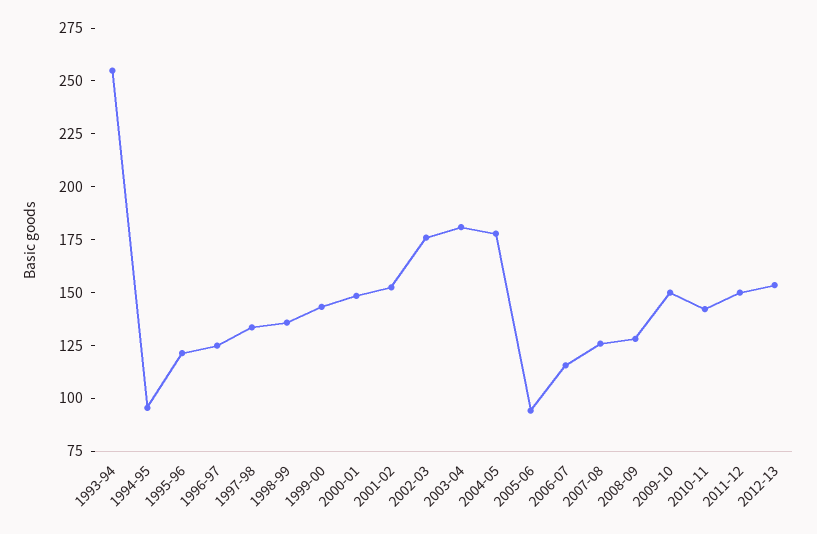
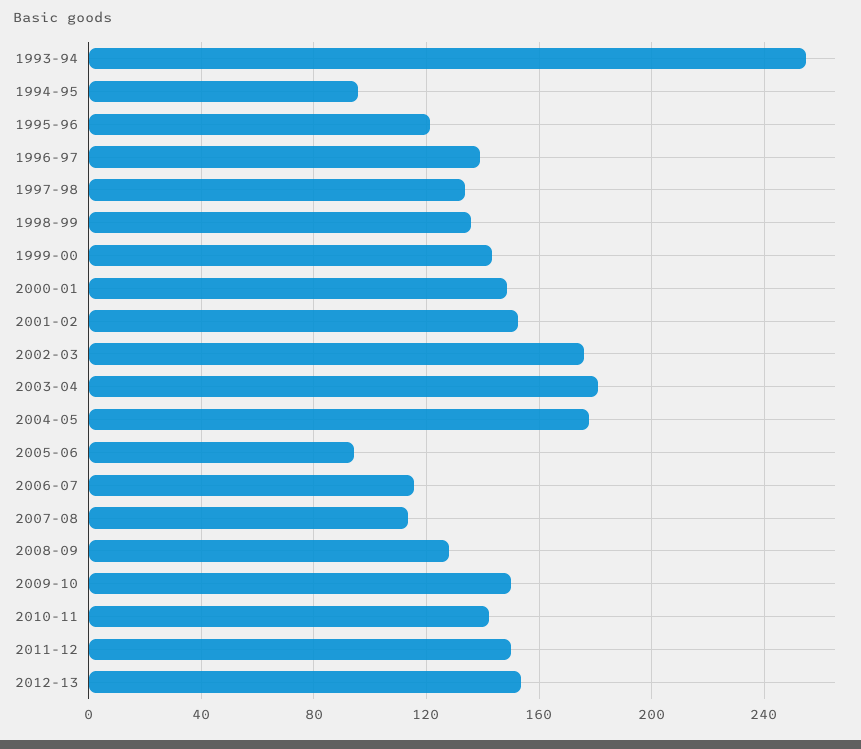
1996-97: 125 -> 140
2007-08: 125 -> 115

